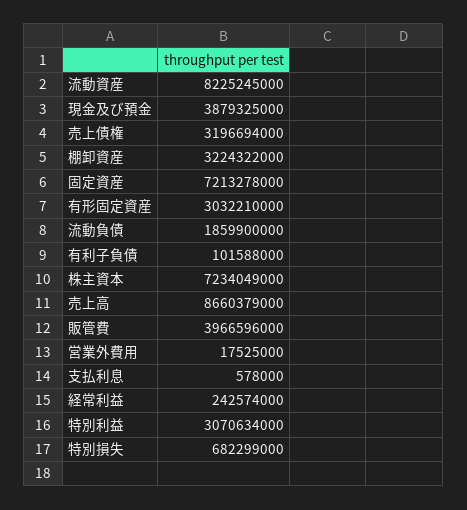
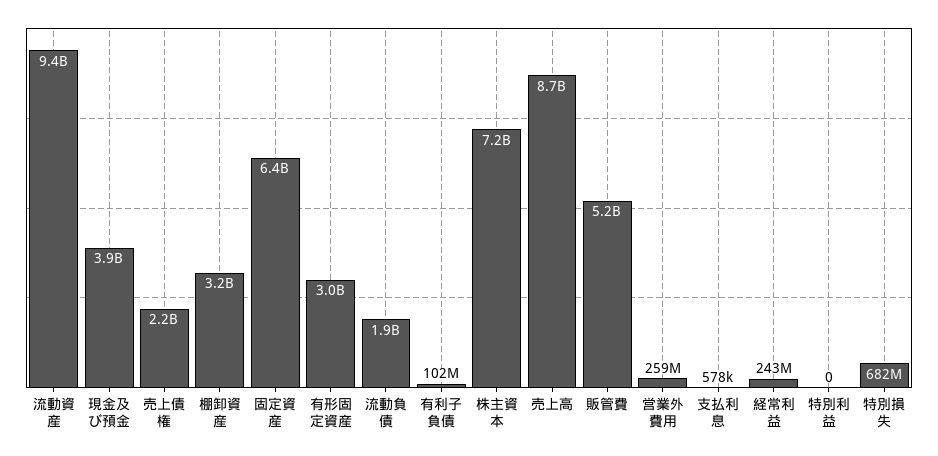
流動資産: 8225245000 -> 9400000000
売上債権: 3196694000 -> 2200000000
固定資産: 7213278000 -> 6400000000
販管費: 3966596000 -> 5200000000
営業外費用: 17525000 -> 259000000
特別利益: 3070634000 -> 0

